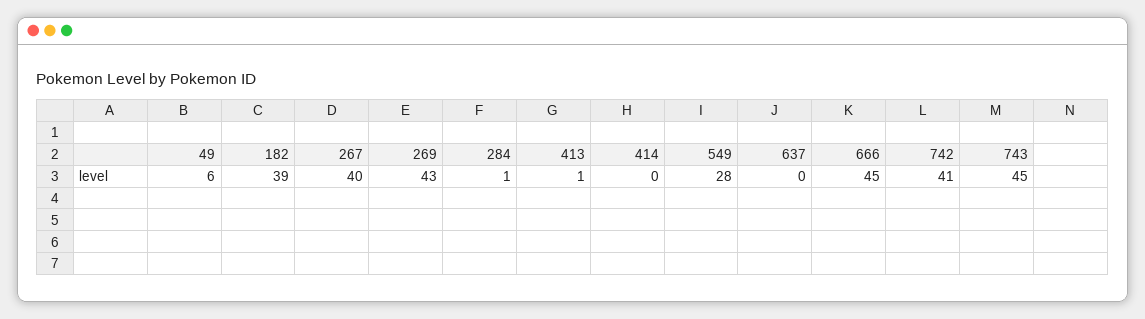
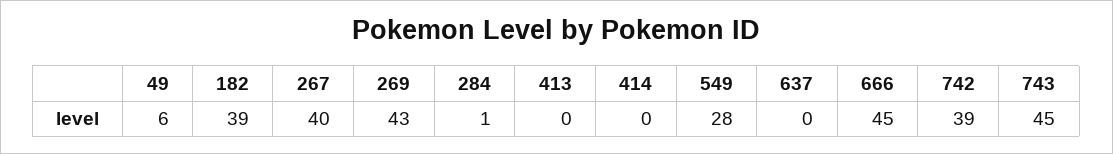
413: 1 -> 0
742: 41 -> 39

